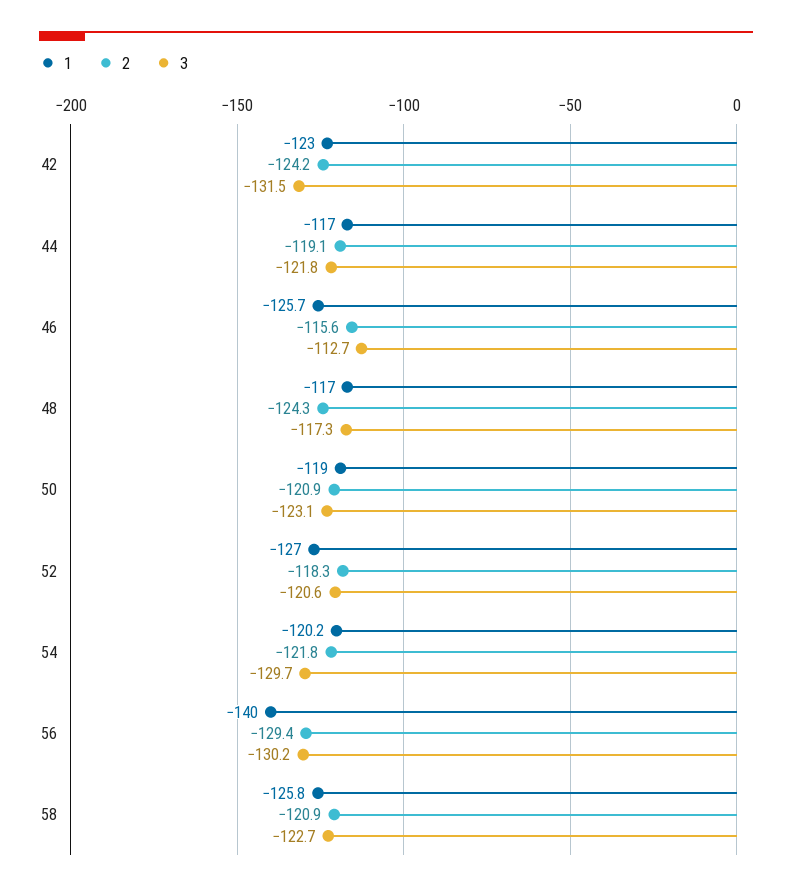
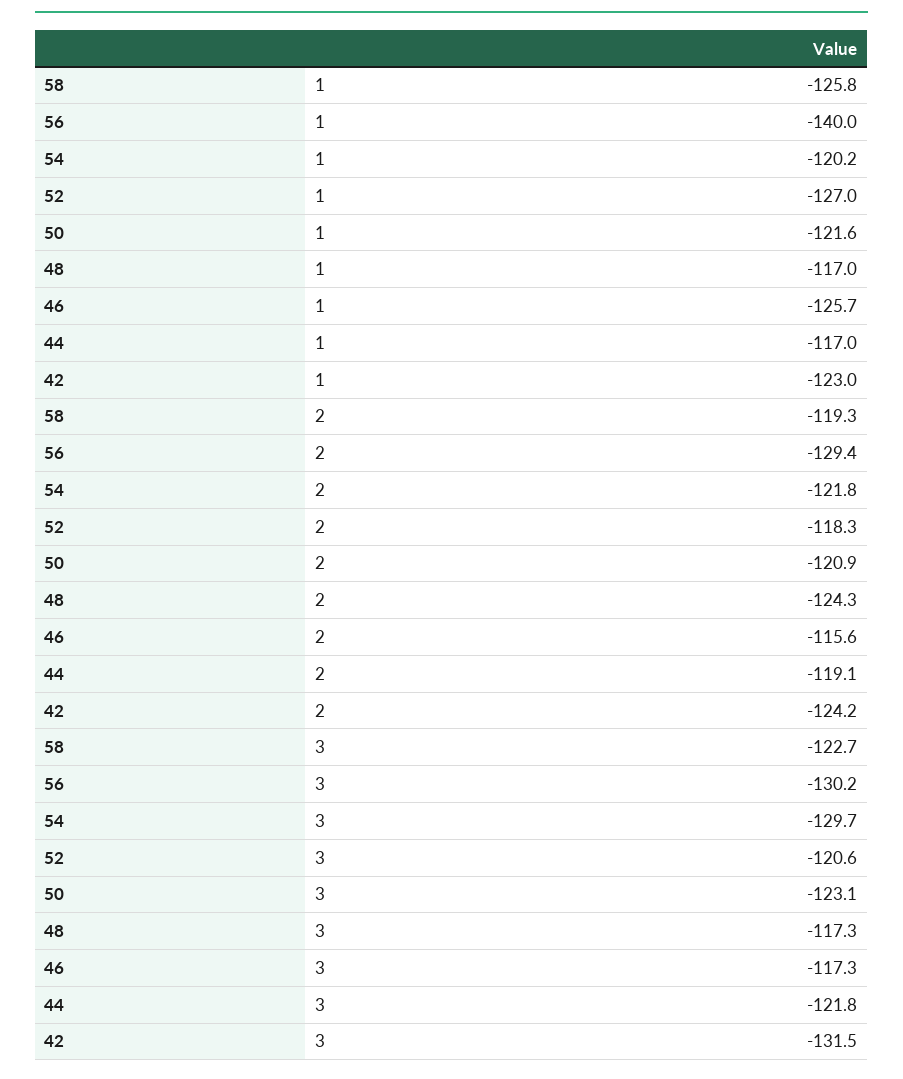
3, 46: -112.7 -> -117.3
1, 50: -119 -> -121.6
2, 58: -120.9 -> -119.3

